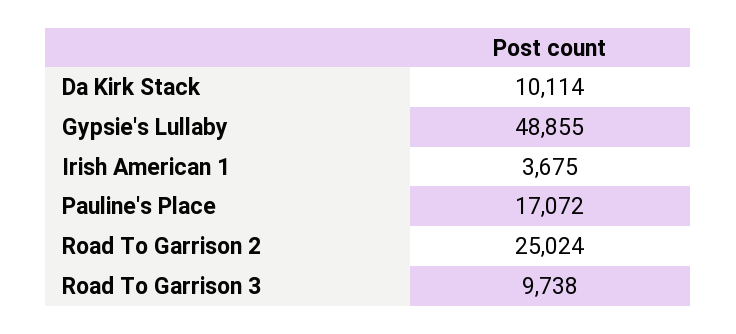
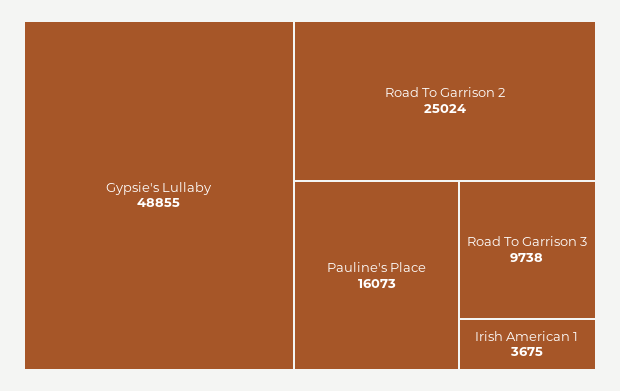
Da Kirk Stack: 10114 -> none
Pauline's Place: 17072 -> 16073

